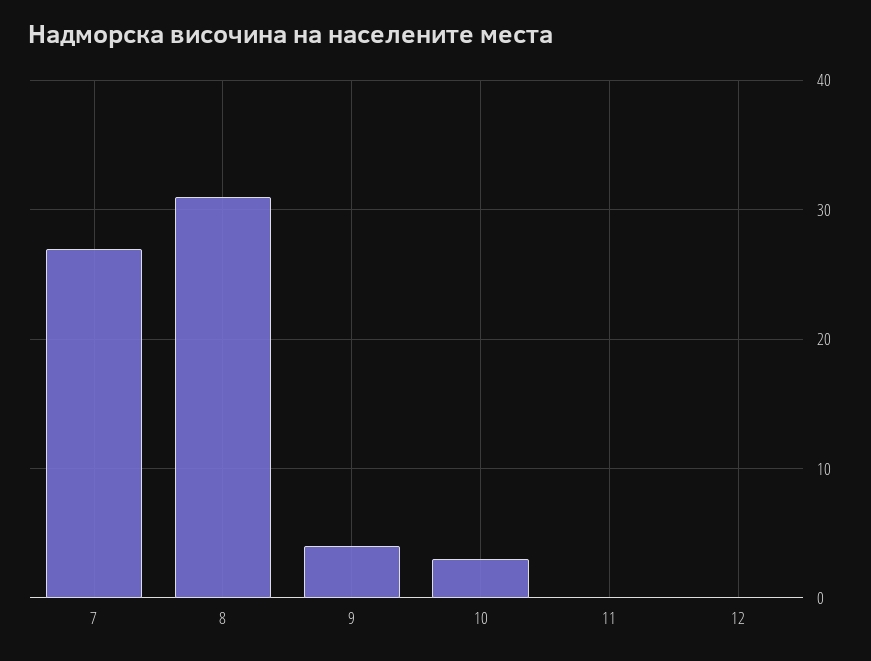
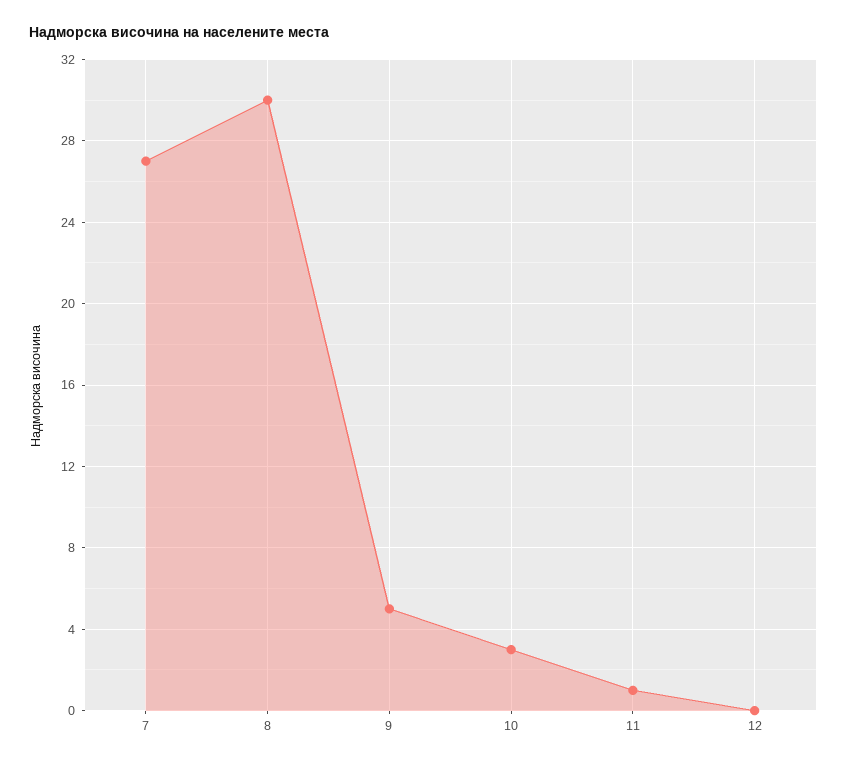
8: 31 -> 30
9: 4 -> 5
11: 0 -> 1

